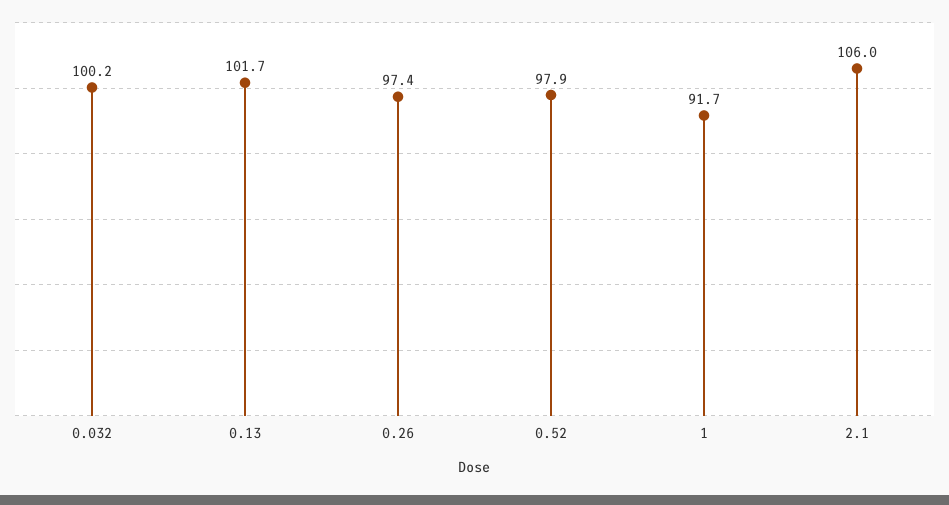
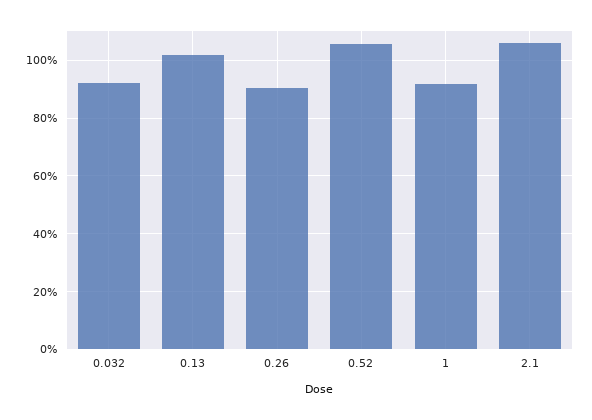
0.032: 100.2 -> 92.5
0.26: 97.4 -> 90
0.52: 97.9 -> 105

